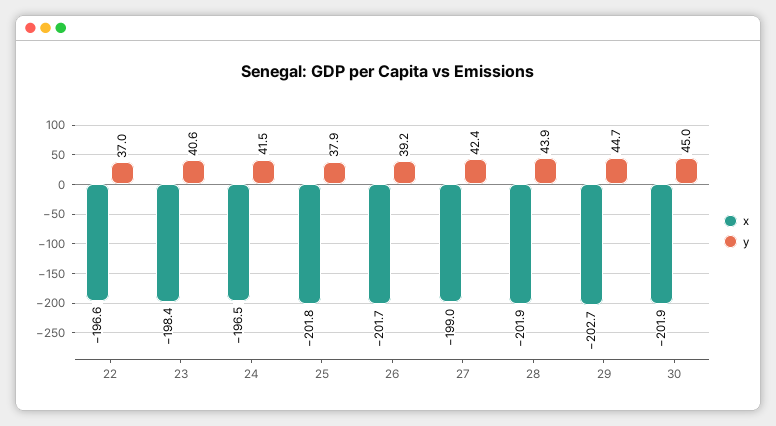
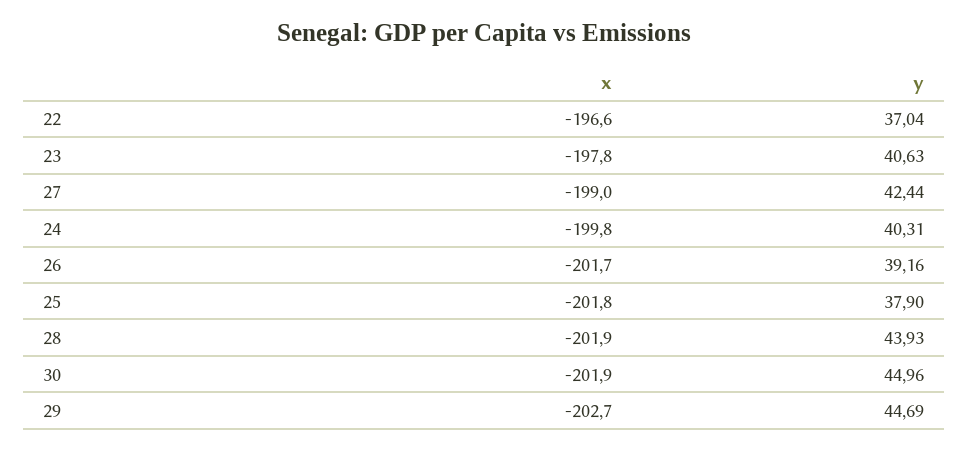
x, 23: -198.4 -> -197.8
x, 24: -196.5 -> -199.8
y, 24: 41.5 -> 40.31

